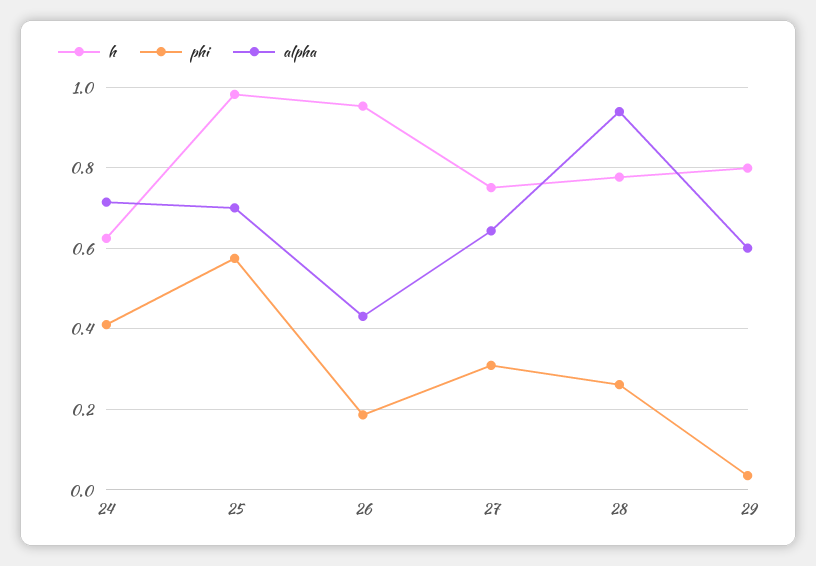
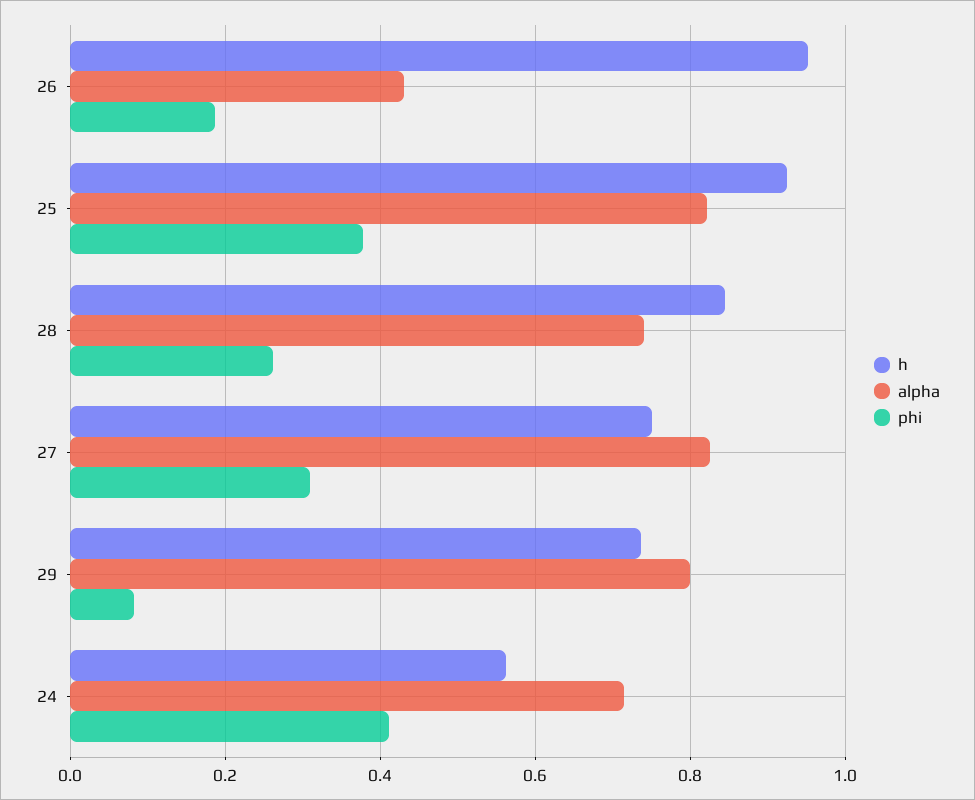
h, 24: 0.62 -> 0.56
h, 25: 0.98 -> 0.92
phi, 25: 0.58 -> 0.38
alpha, 25: 0.7 -> 0.82
alpha, 27: 0.64 -> 0.82
h, 28: 0.78 -> 0.84
alpha, 28: 0.94 -> 0.74
h, 29: 0.8 -> 0.74
phi, 29: 0.04 -> 0.08
alpha, 29: 0.6 -> 0.8

